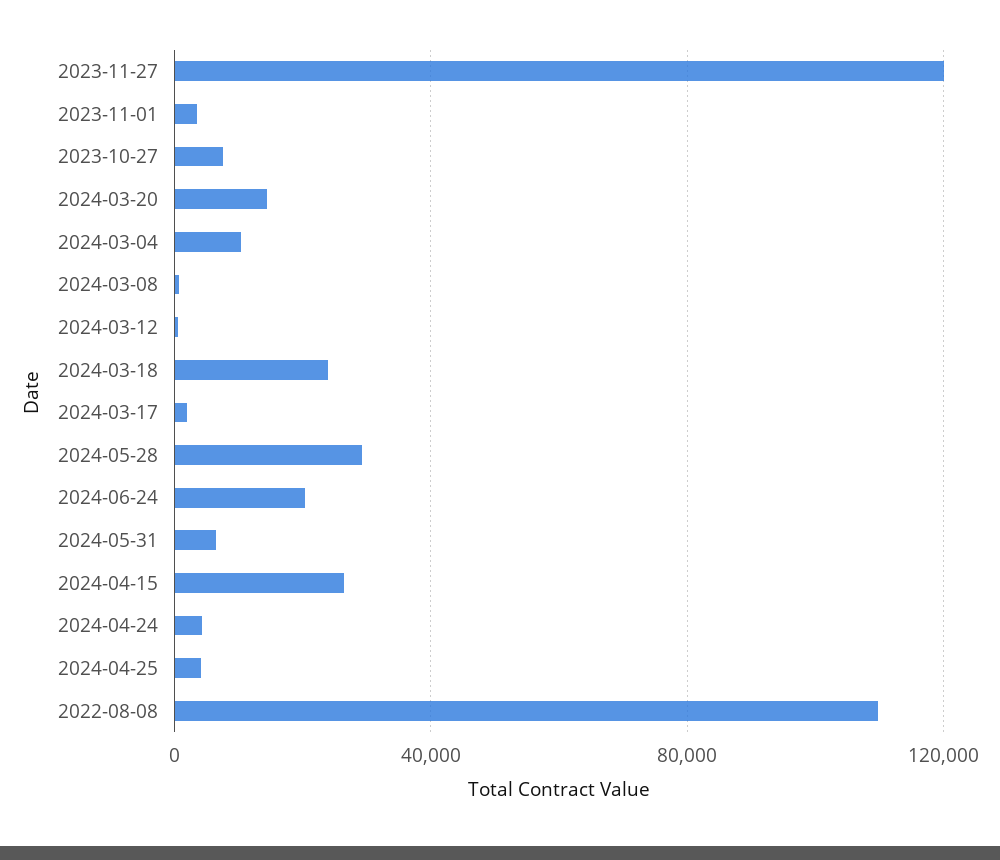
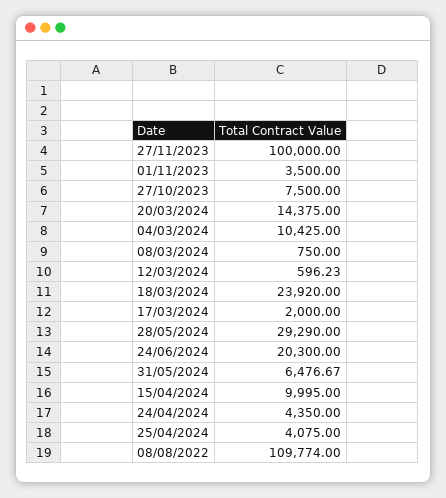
2023-11-27: 120000 -> 100000
2024-04-15: 25000 -> 9995

